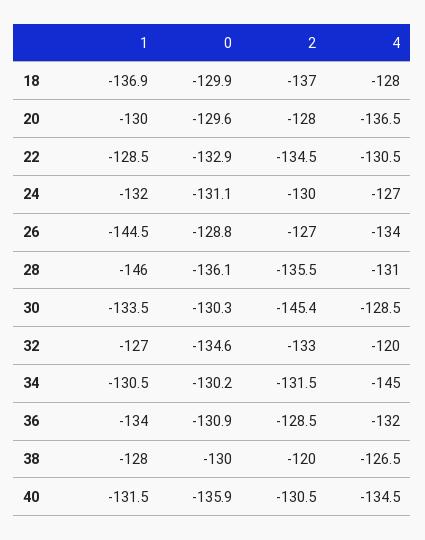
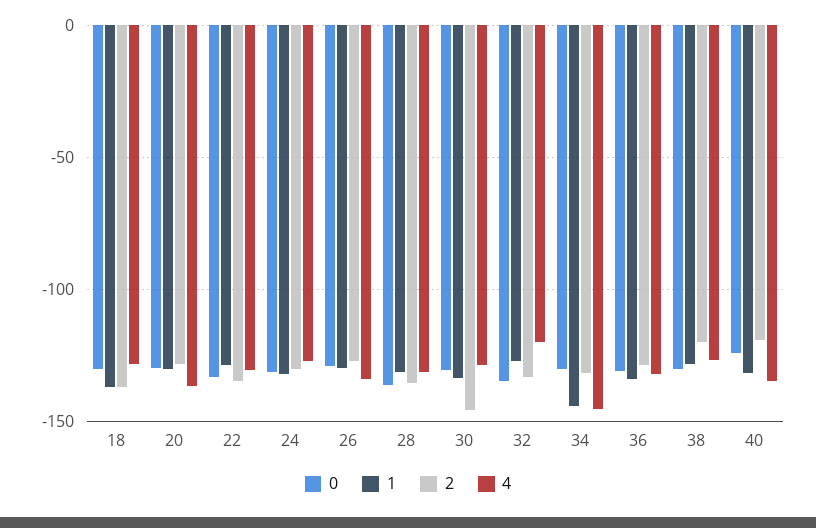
1, 26: -144.5 -> -130
1, 28: -146 -> -130
1, 34: -130.5 -> -145
0, 40: -135.9 -> -125
2, 40: -130.5 -> -120

